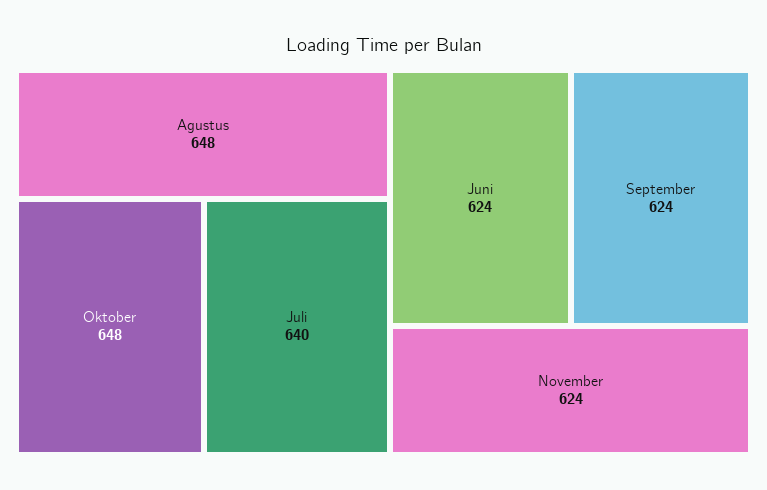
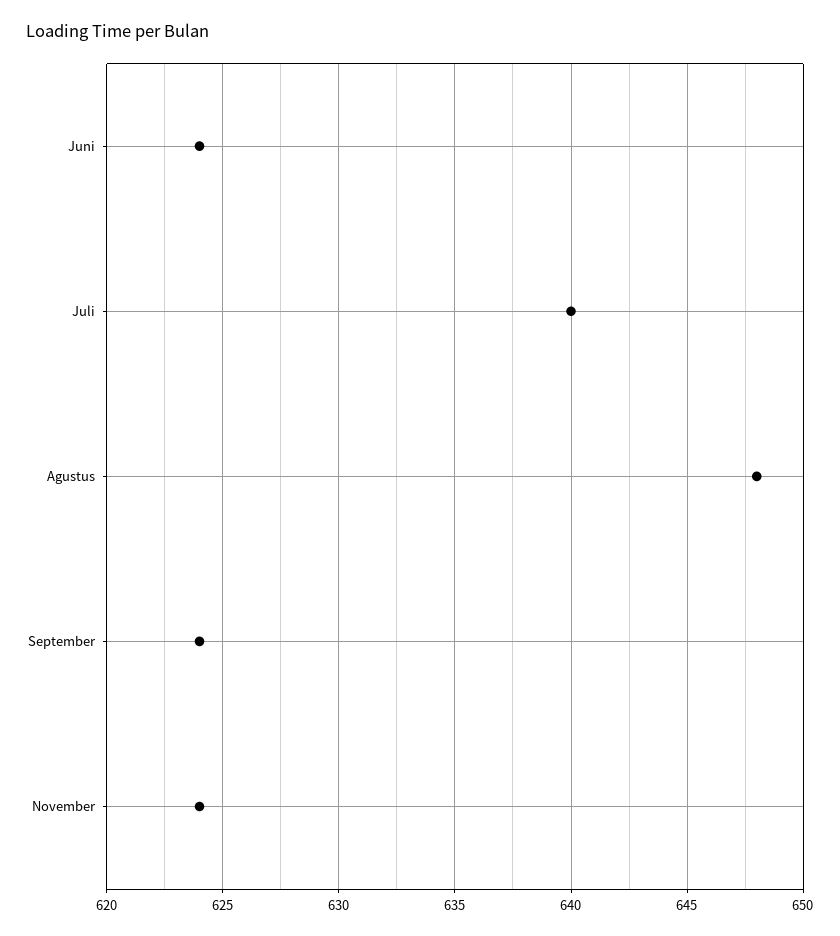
Oktober: 648 -> none

